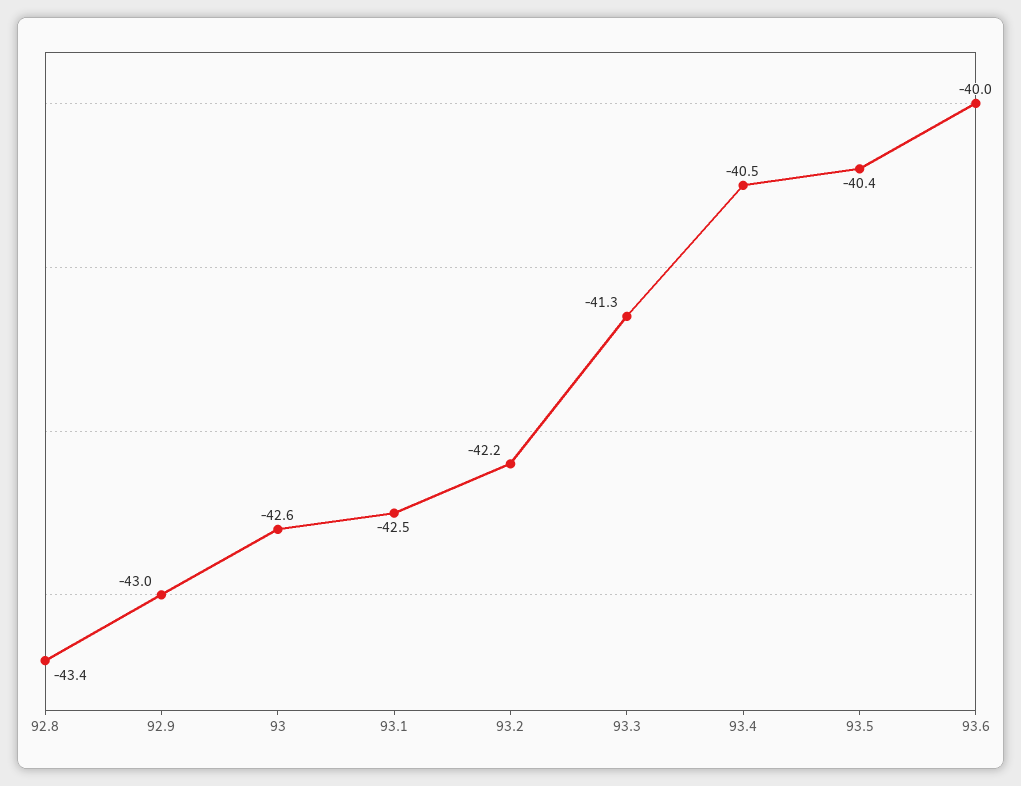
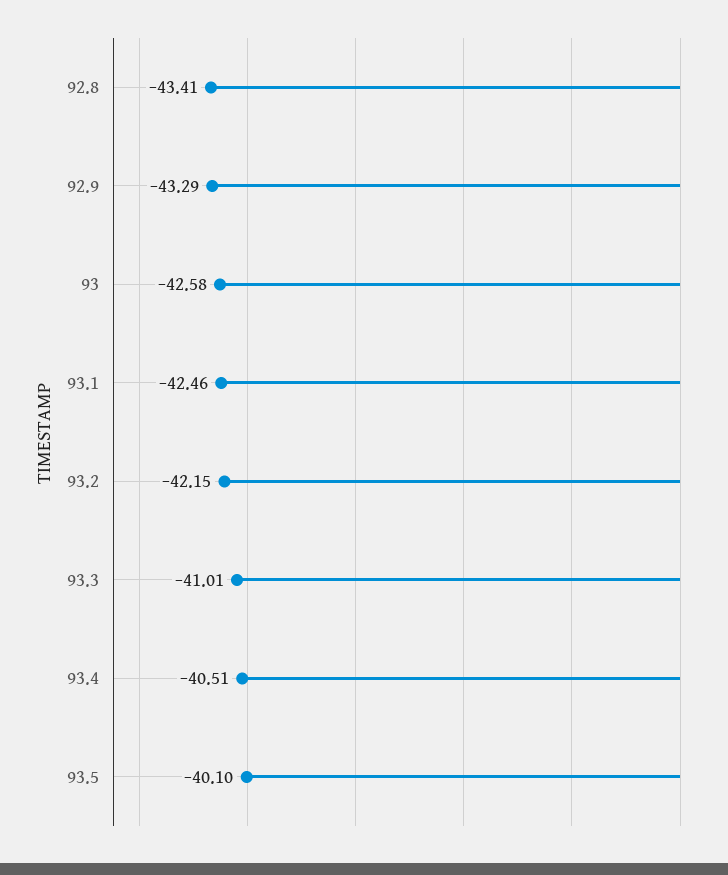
92.9: -43 -> -43.29
93.3: -41.3 -> -41.01
93.5: -40.4 -> -40.1
93.6: -40 -> none

